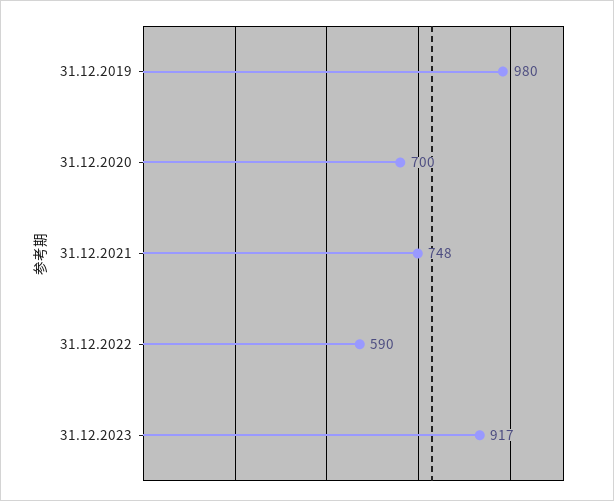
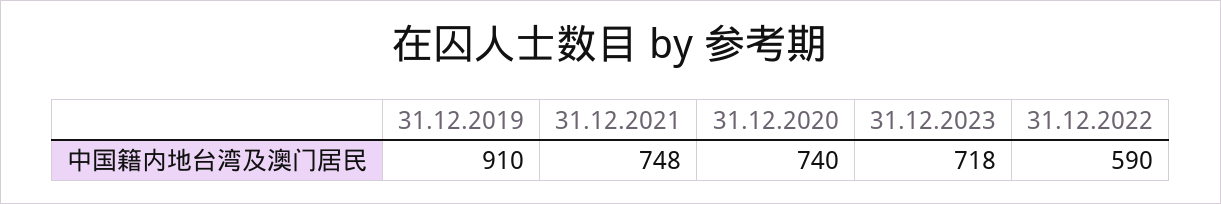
31.12.2019: 980 -> 910
31.12.2020: 700 -> 740
31.12.2023: 917 -> 718

